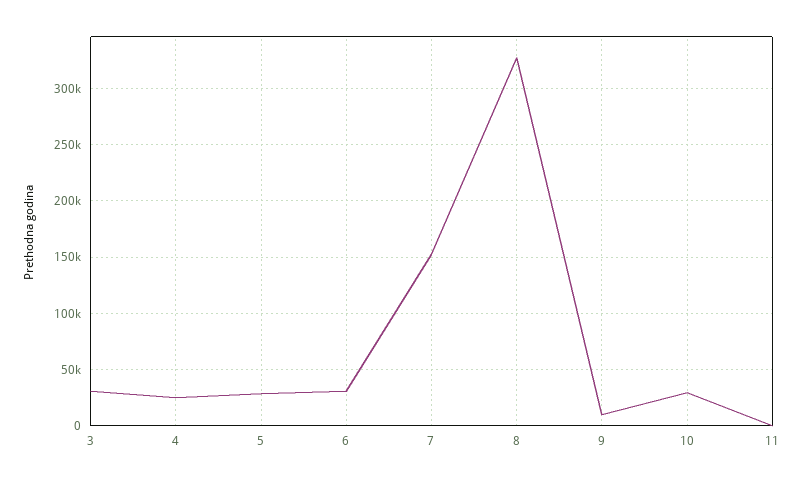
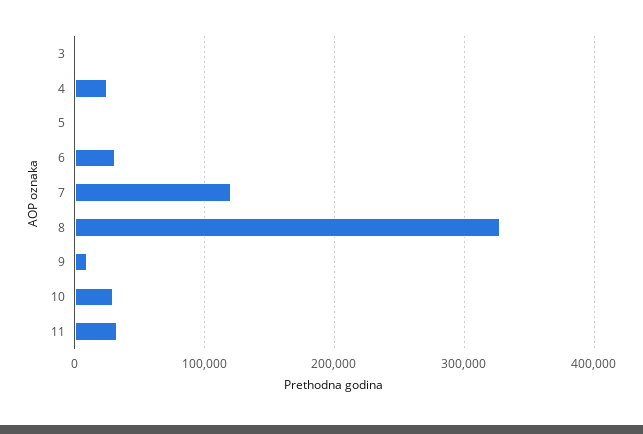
3: 30000 -> 0
5: 30000 -> 0
7: 150000 -> 120000
11: 0 -> 30000

